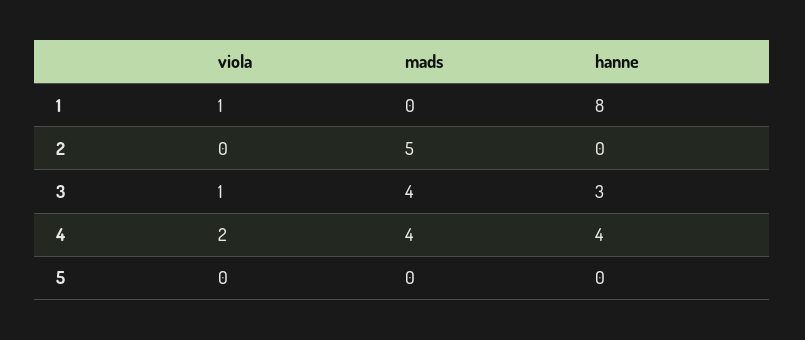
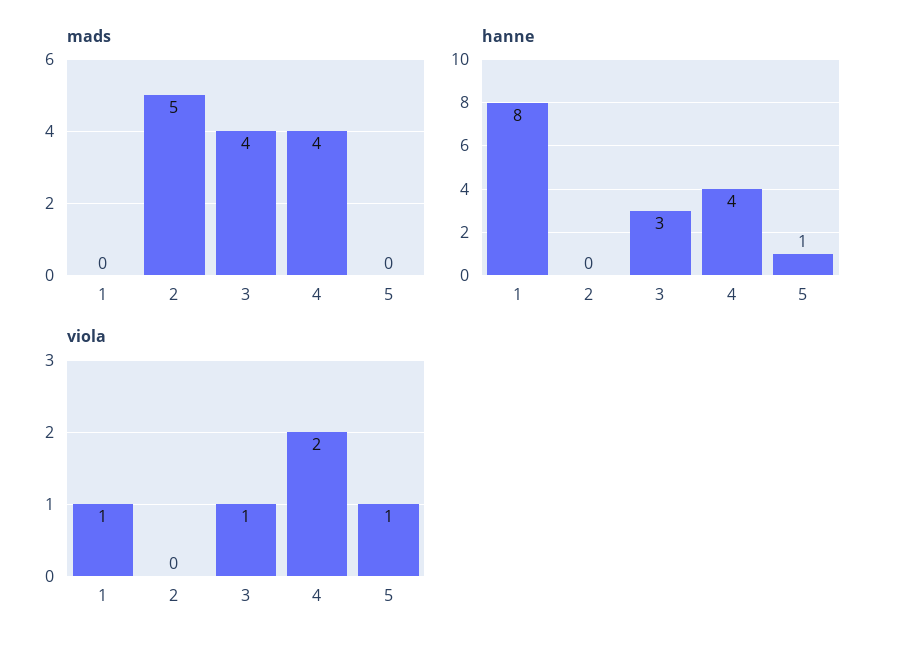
viola, 5: 0 -> 1
hanne, 5: 0 -> 1

